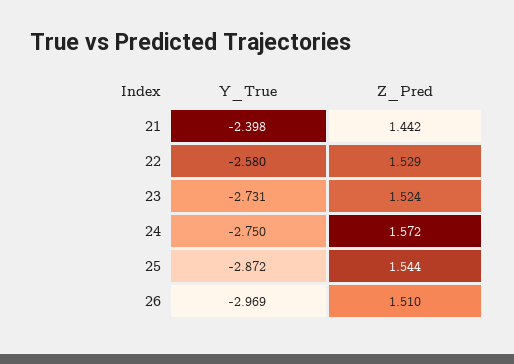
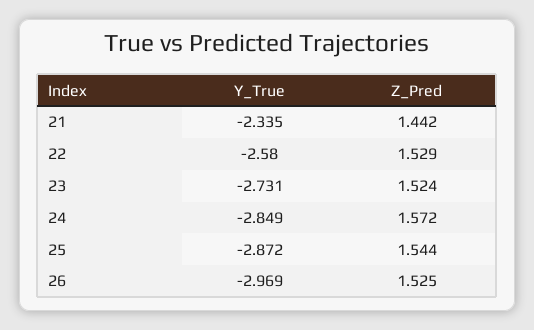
Y_True, 21: -2.398 -> -2.335
Y_True, 24: -2.75 -> -2.849
Z_Pred, 26: 1.51 -> 1.525

